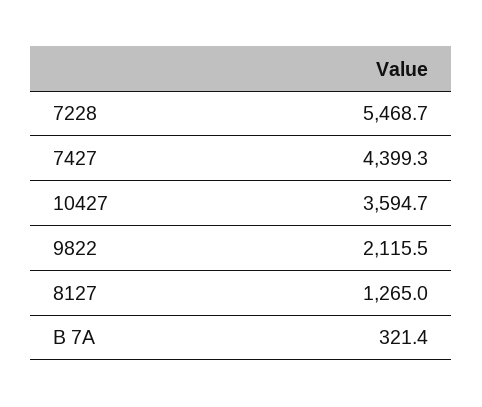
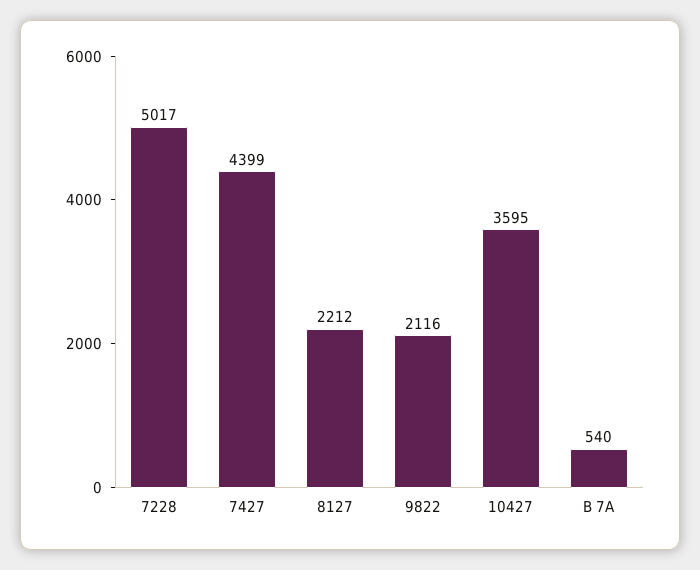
7228: 5468.7 -> 5017
8127: 1265 -> 2212
B 7A: 321.4 -> 540

